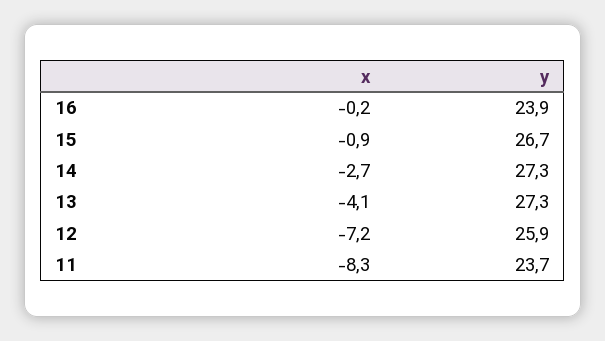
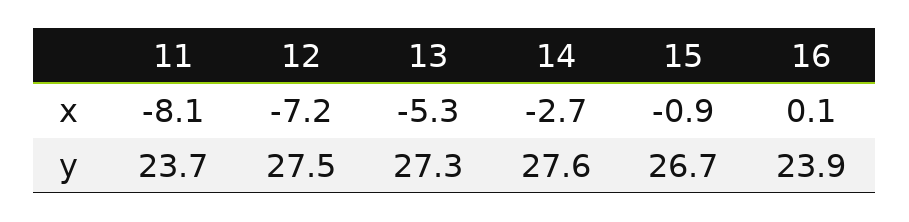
x, 16: -0.2 -> 0.1
y, 14: 27.3 -> 27.6
x, 13: -4.1 -> -5.3
y, 12: 25.9 -> 27.5
x, 11: -8.3 -> -8.1

